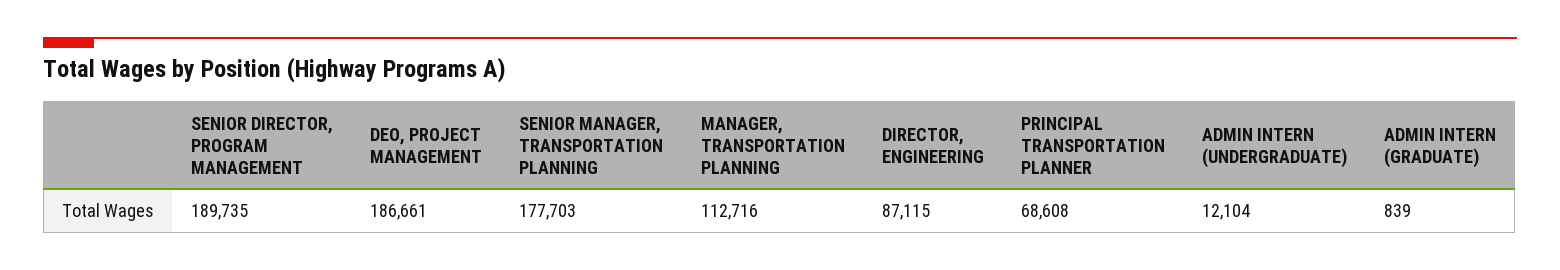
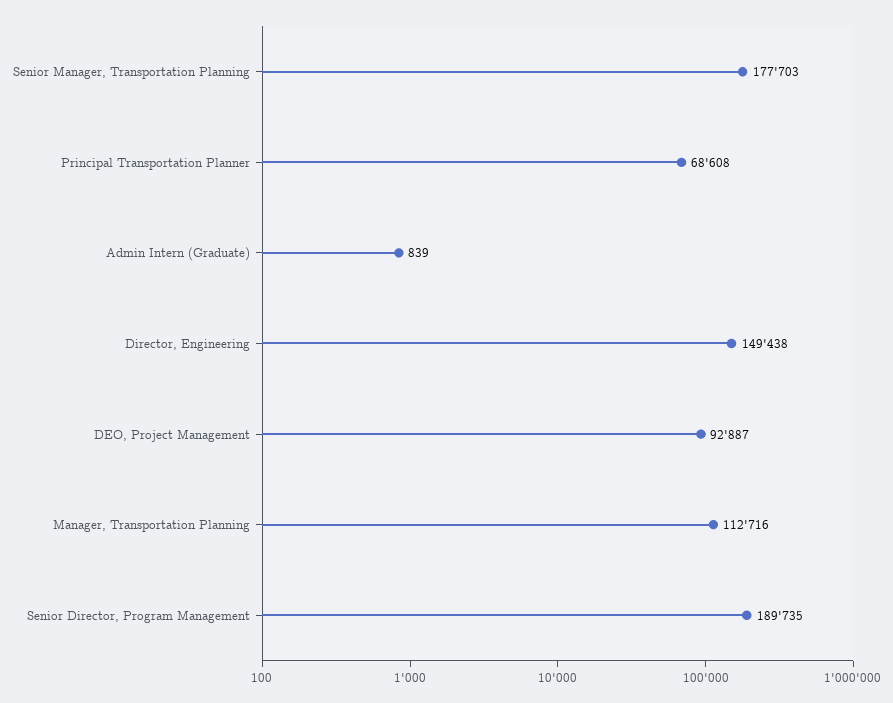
DEO, PROJECT MANAGEMENT: 186661 -> 92887
DIRECTOR, ENGINEERING: 87115 -> 149438
ADMIN INTERN (UNDERGRADUATE): 12104 -> none

